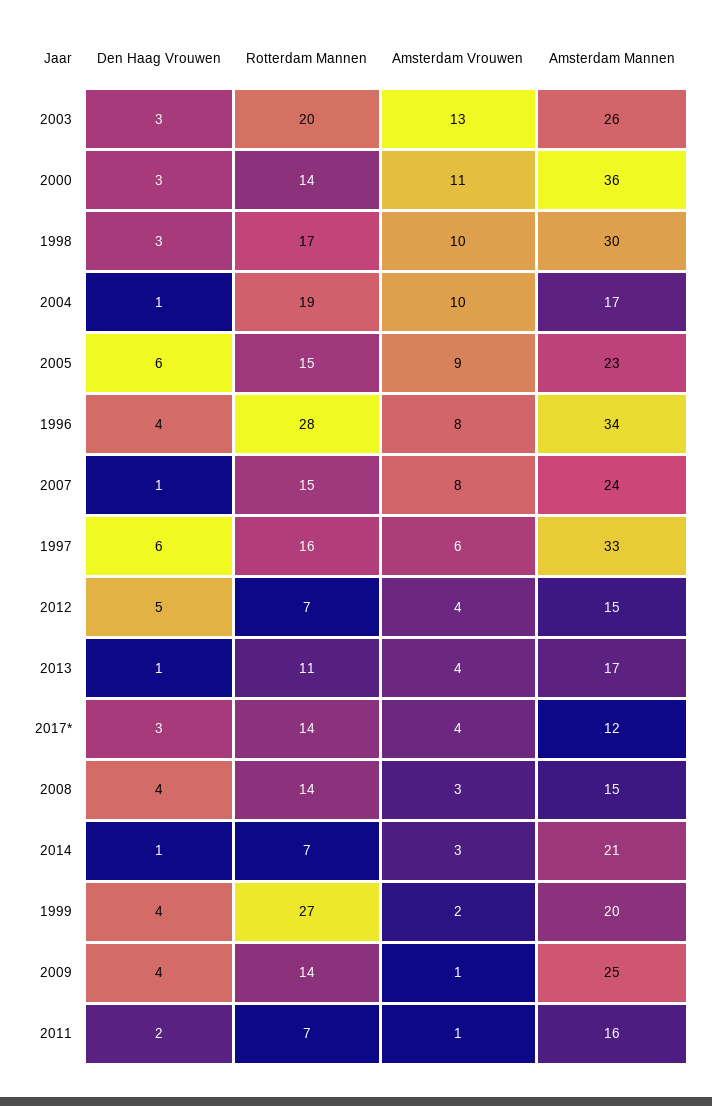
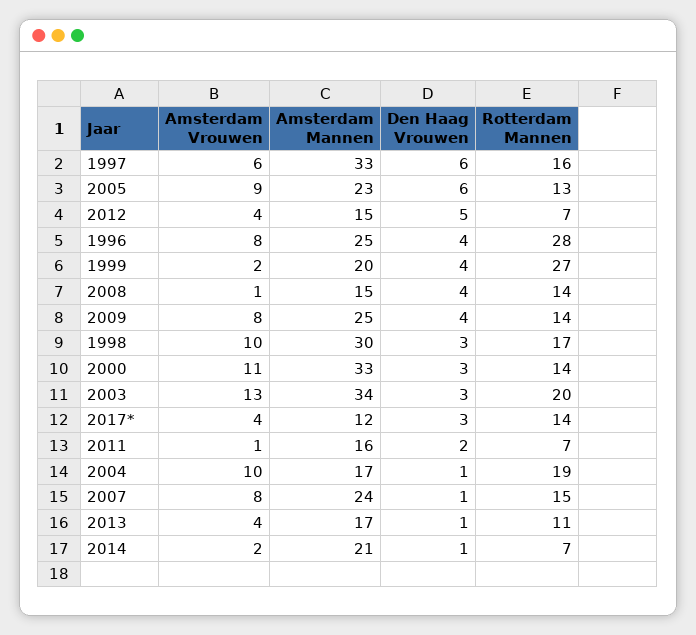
Amsterdam Mannen, 2003: 26 -> 34
Amsterdam Mannen, 2000: 36 -> 33
Rotterdam Mannen, 2005: 15 -> 13
Amsterdam Mannen, 1996: 34 -> 25
Amsterdam Vrouwen, 2008: 3 -> 1
Amsterdam Vrouwen, 2014: 3 -> 2
Amsterdam Vrouwen, 2009: 1 -> 8

